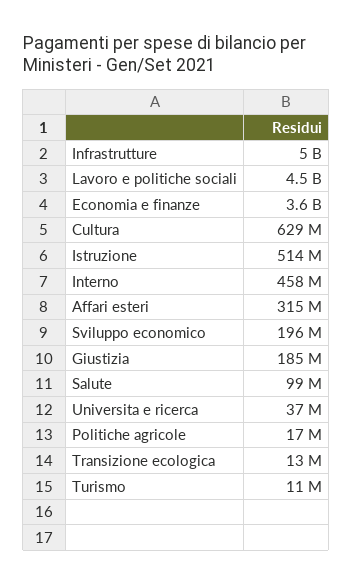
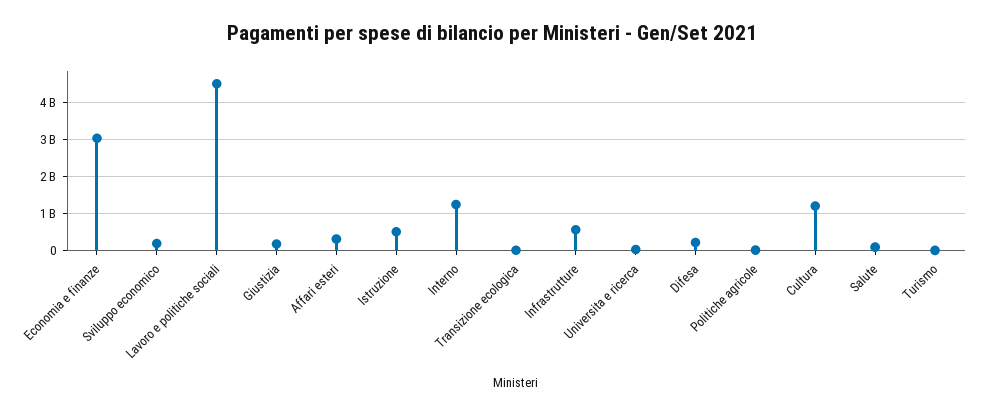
Infrastrutture: 5000000000 -> 600000000
Economia e finanze: 3600000000 -> 3000000000
Cultura: 629000000 -> 1200000000
Interno: 458000000 -> 1200000000
Difesa: none -> 200000000

